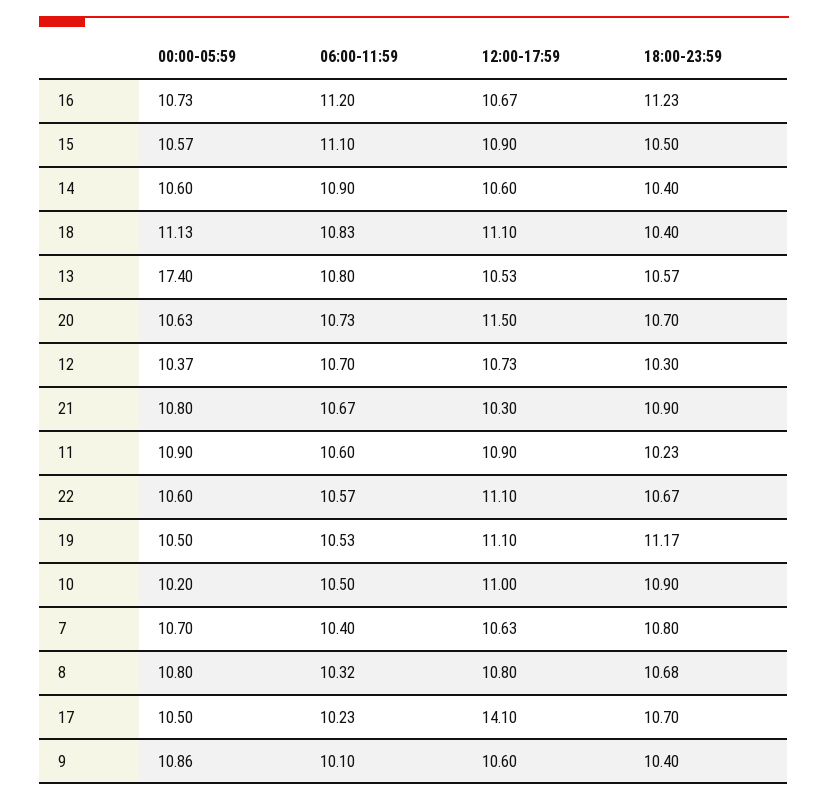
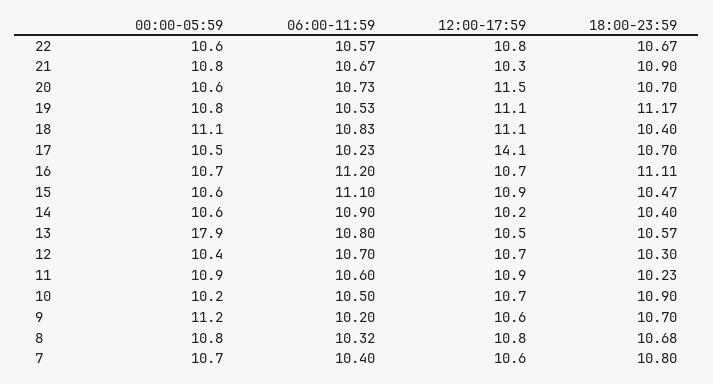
18:00-23:59, 16: 11.23 -> 11.11
18:00-23:59, 15: 10.5 -> 10.47
12:00-17:59, 14: 10.6 -> 10.2
00:00-05:59, 13: 17.4 -> 17.9
12:00-17:59, 22: 11.1 -> 10.8
00:00-05:59, 19: 10.5 -> 10.8
12:00-17:59, 10: 11 -> 10.7
00:00-05:59, 9: 10.86 -> 11.2
06:00-11:59, 9: 10.1 -> 10.2
18:00-23:59, 9: 10.4 -> 10.7

